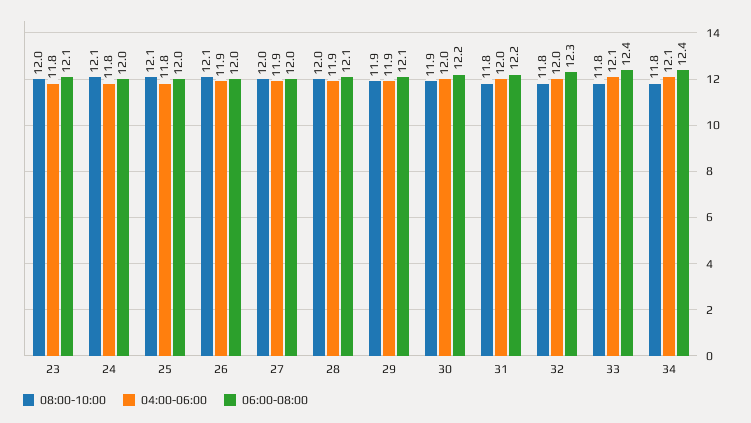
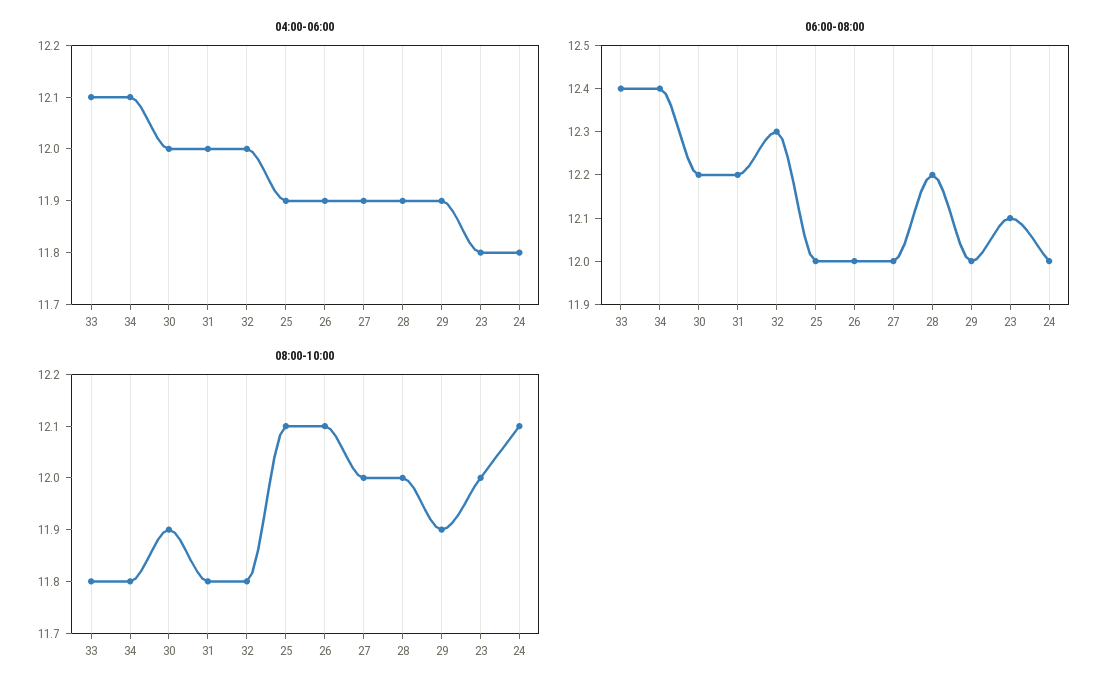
04:00-06:00, 25: 11.8 -> 11.9
06:00-08:00, 28: 12.1 -> 12.2
06:00-08:00, 29: 12.1 -> 12

